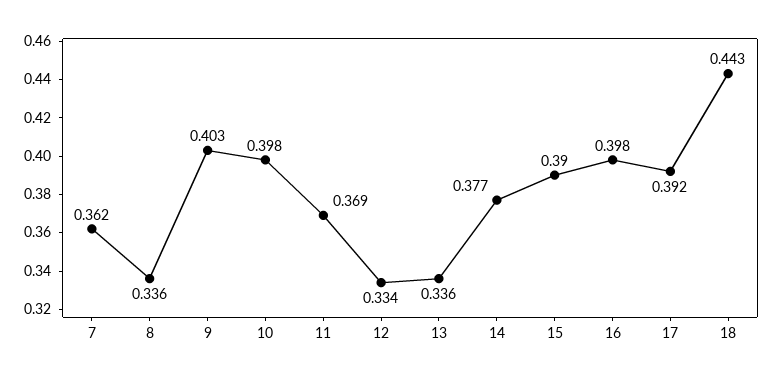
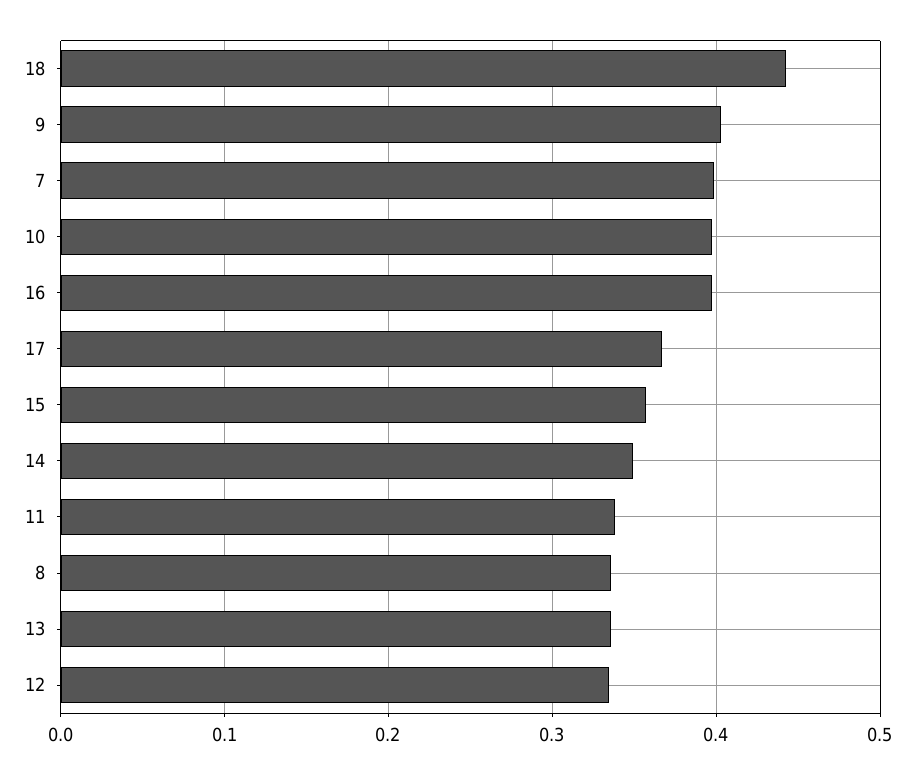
7: 0.362 -> 0.4
11: 0.369 -> 0.34
14: 0.377 -> 0.35
15: 0.39 -> 0.36
17: 0.392 -> 0.37

